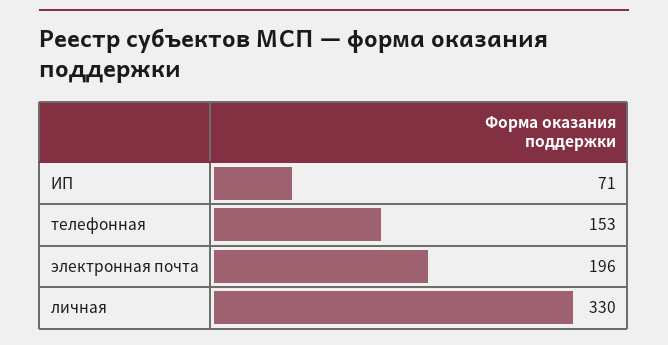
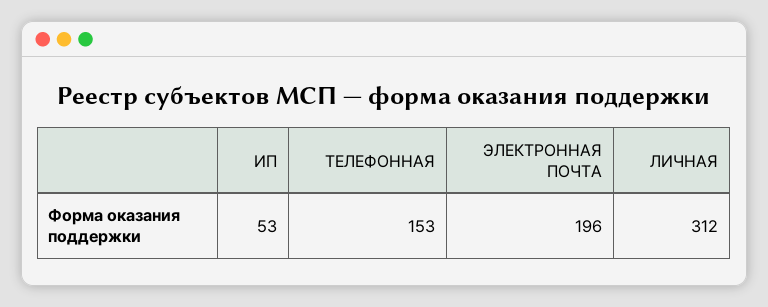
ИП: 71 -> 53
личная: 330 -> 312

